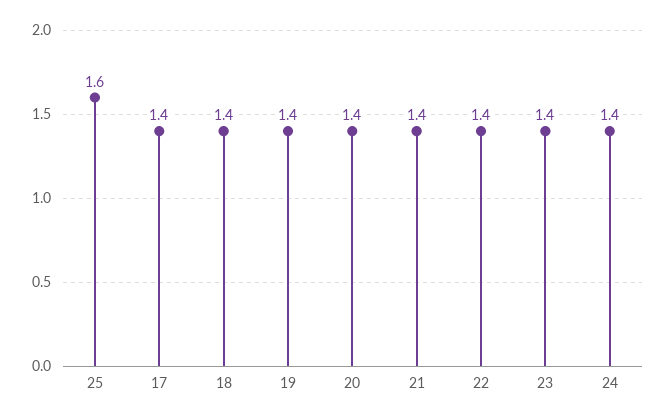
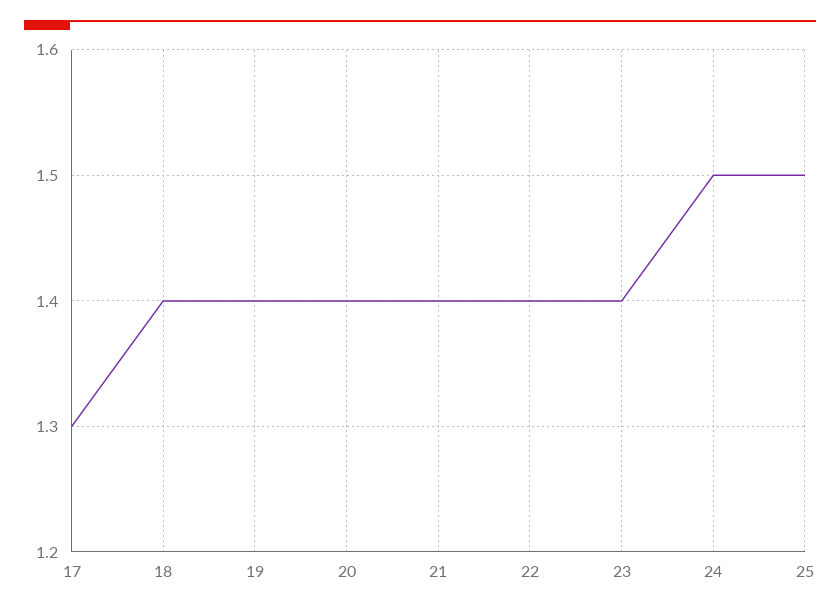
25: 1.6 -> 1.5
17: 1.4 -> 1.3
24: 1.4 -> 1.5

